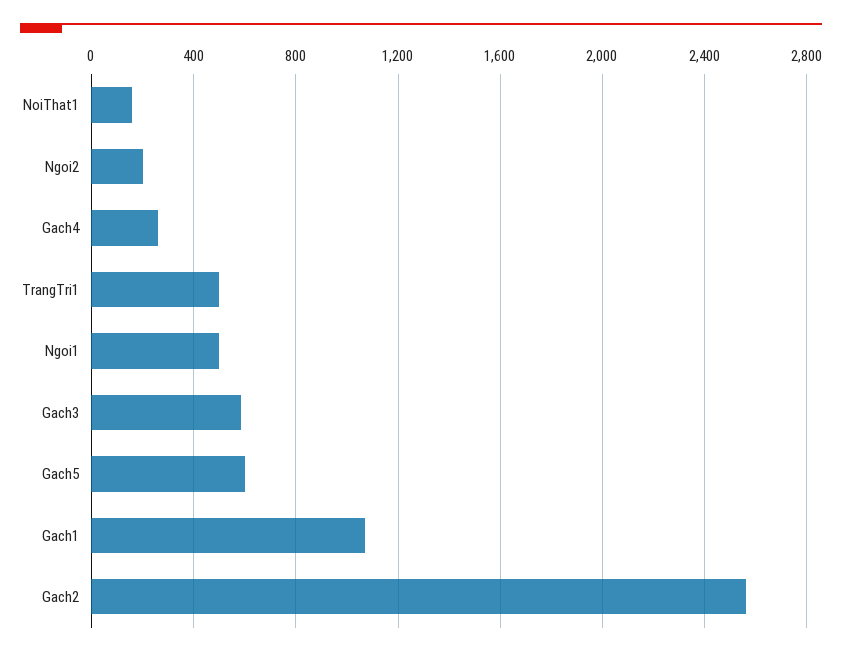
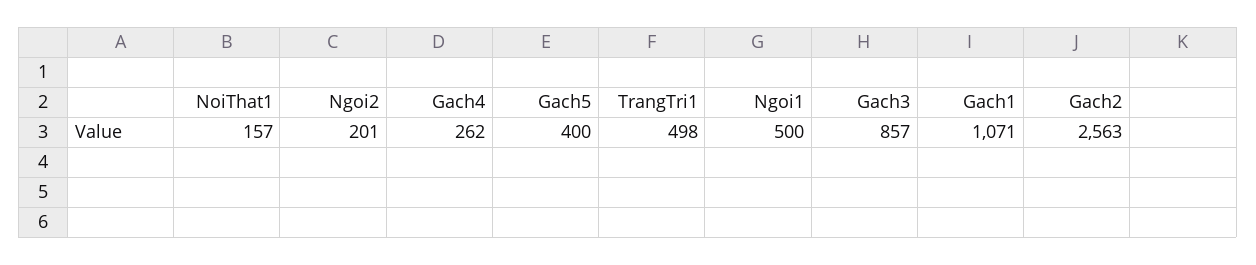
Gach3: 600 -> 857
Gach5: 600 -> 400

